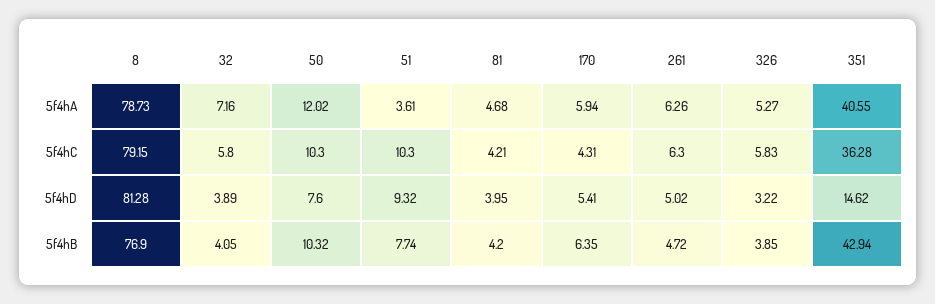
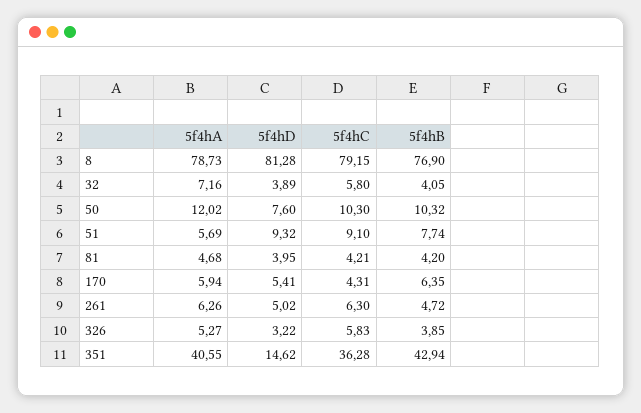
51, 5f4hA: 3.61 -> 5.69
51, 5f4hC: 10.3 -> 9.1

